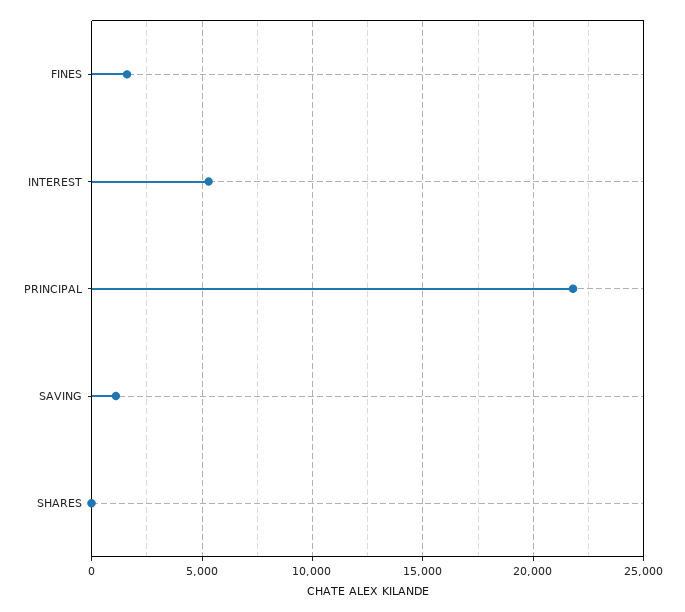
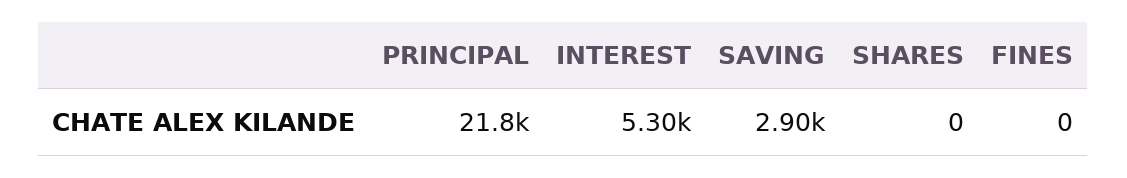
FINES: 1500 -> 0
SAVING: 1000 -> 2900

